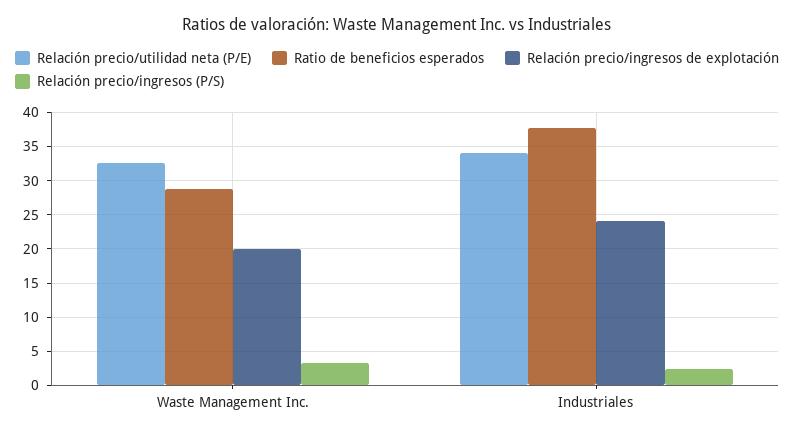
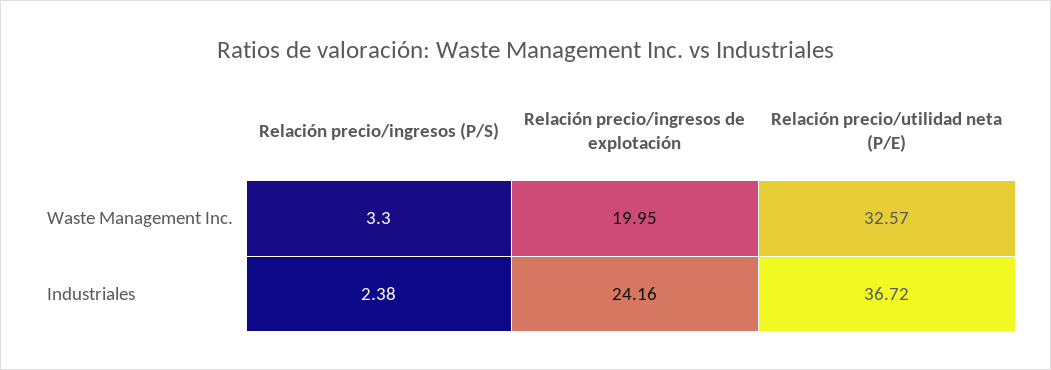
Ratio de beneficios esperados, Waste Management Inc.: 29 -> none
Relación precio/utilidad neta (P/E), Industriales: 34 -> 36.72
Ratio de beneficios esperados, Industriales: 38 -> none

